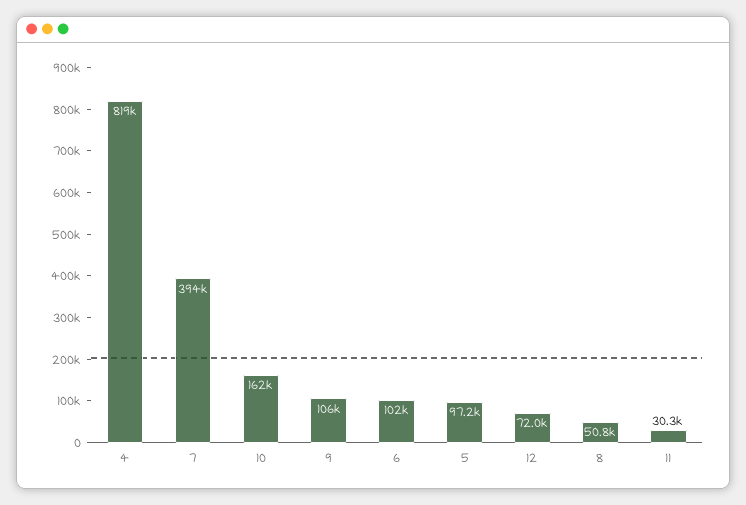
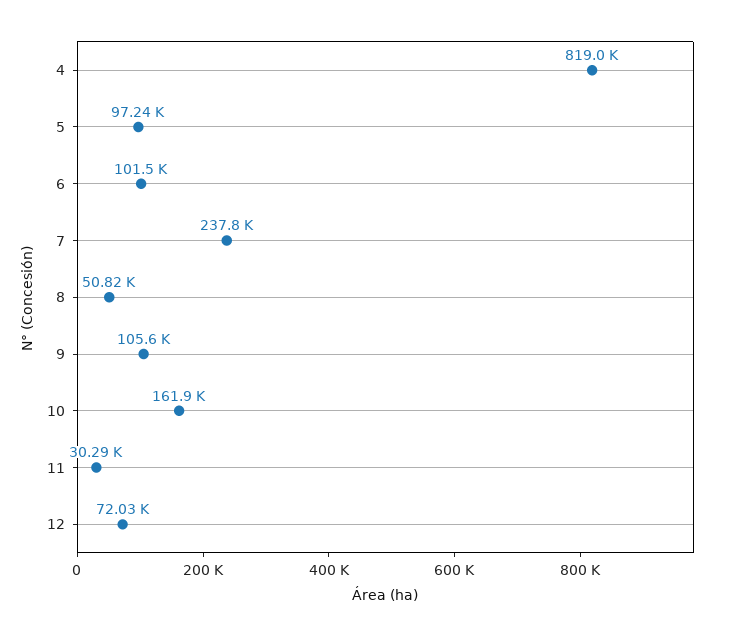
7: 394000 -> 237800

